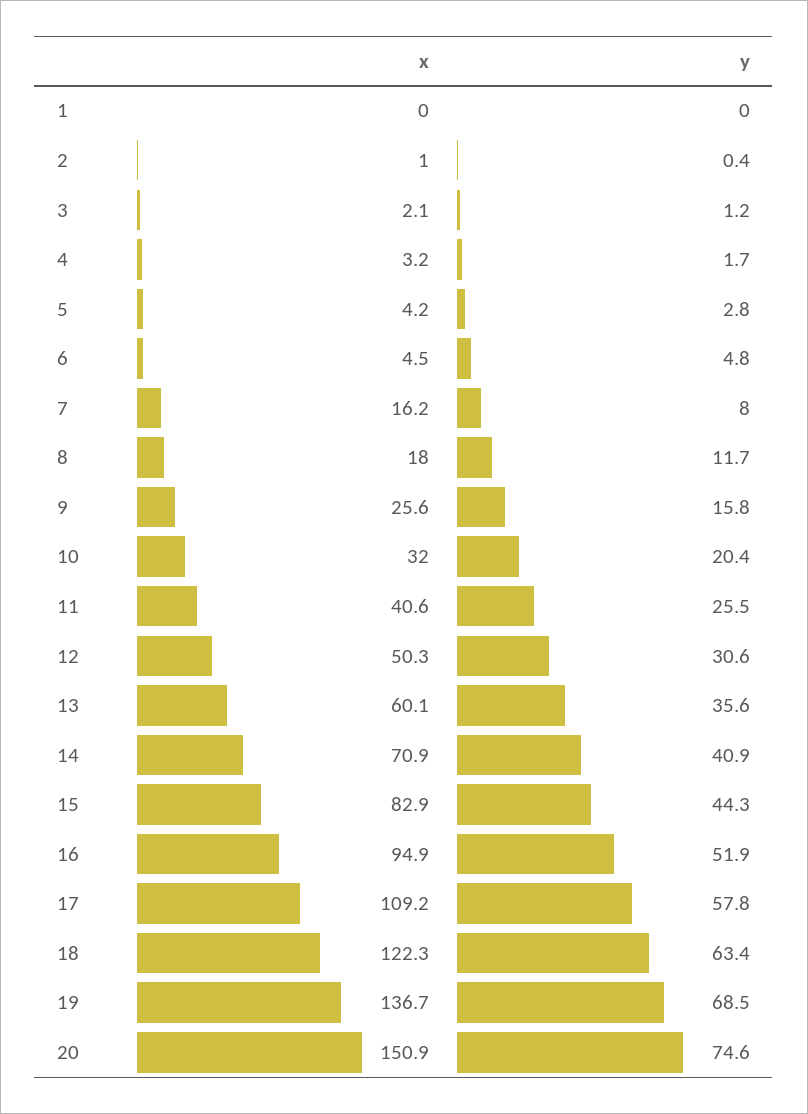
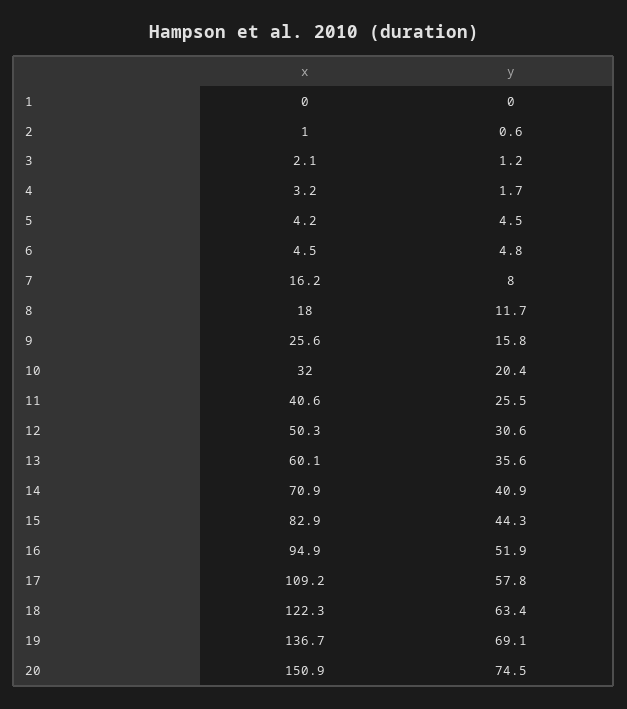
y, 2: 0.4 -> 0.6
y, 5: 2.8 -> 4.5
y, 19: 68.5 -> 69.1
y, 20: 74.6 -> 74.5

